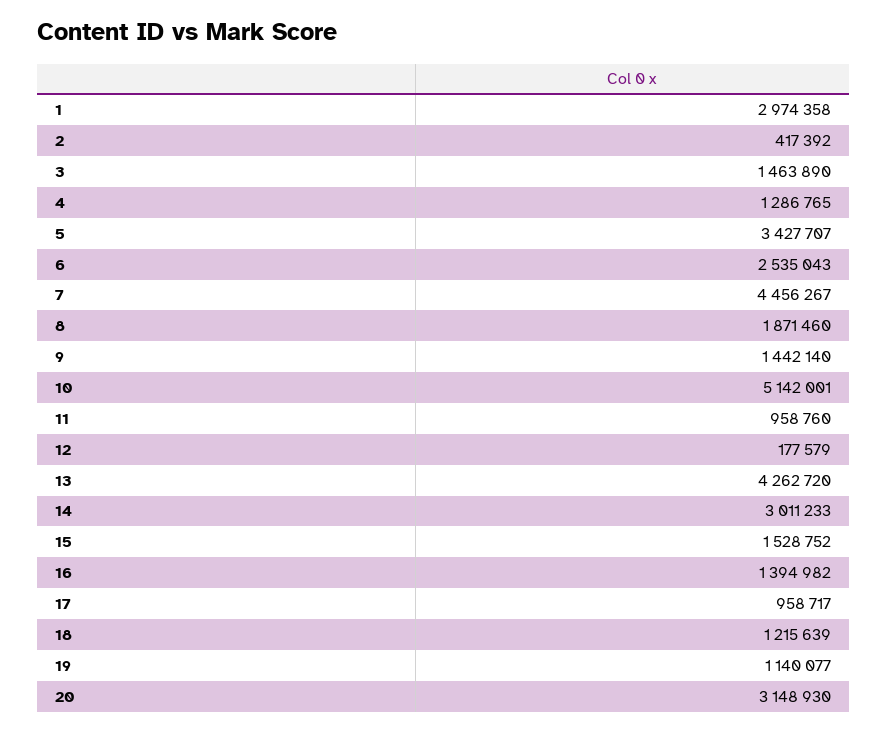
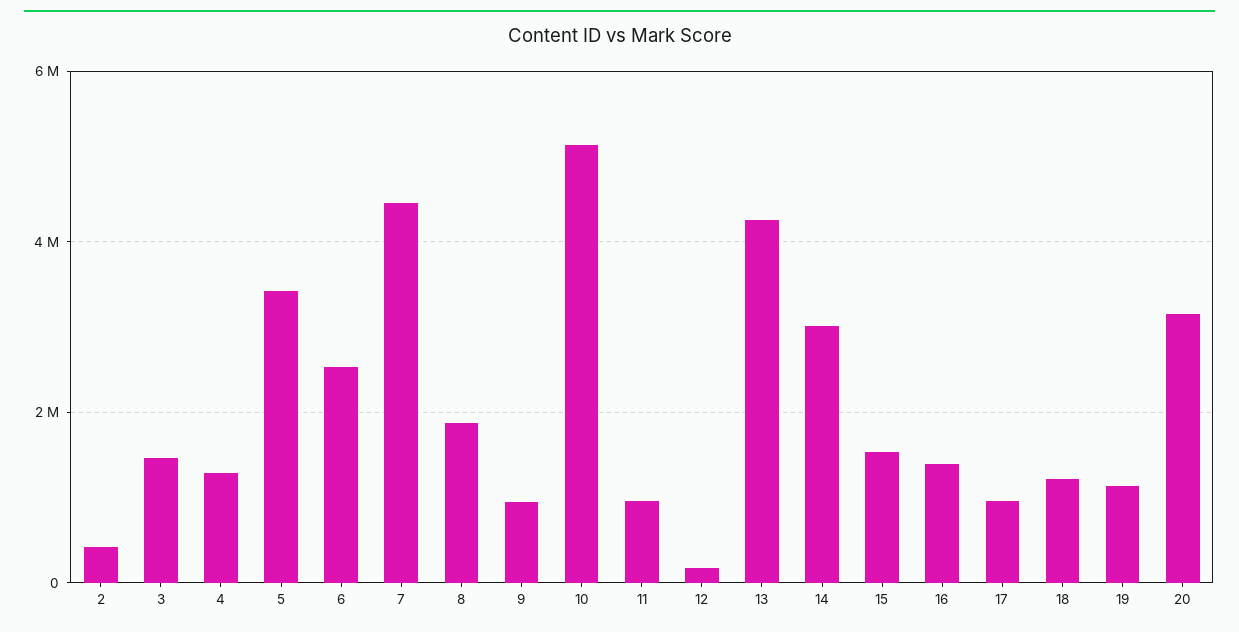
1: 2974358 -> none
9: 1442140 -> 1000000

